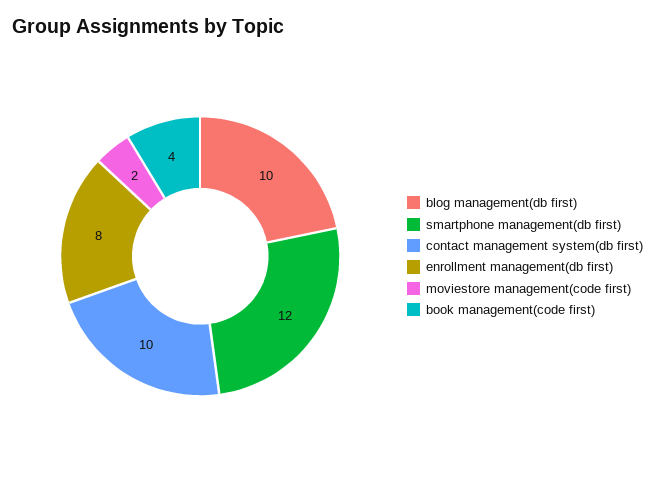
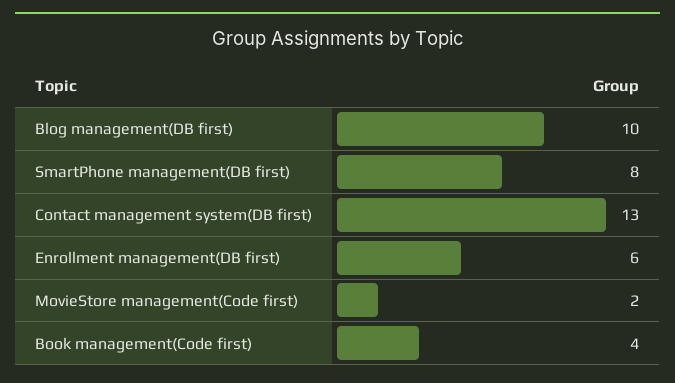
smartphone management(db first): 12 -> 8
contact management system(db first): 10 -> 13
enrollment management(db first): 8 -> 6

